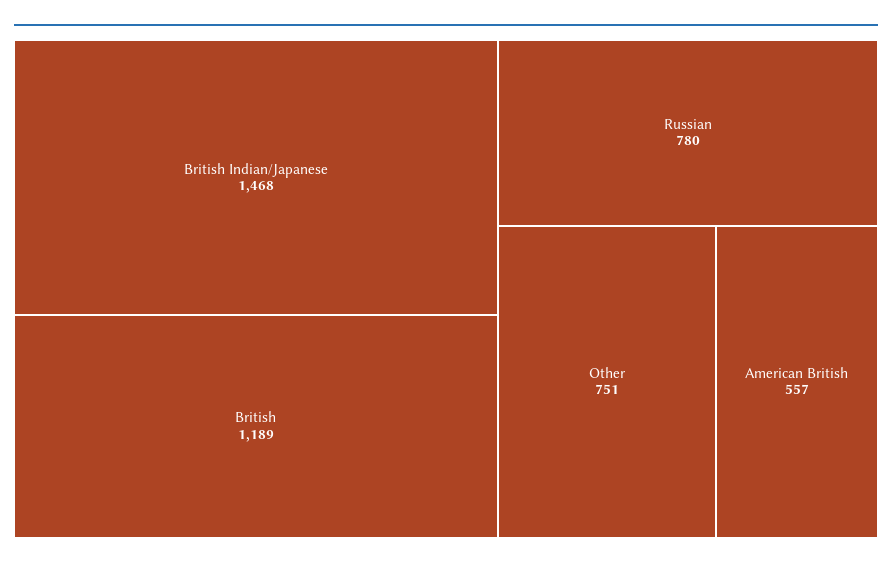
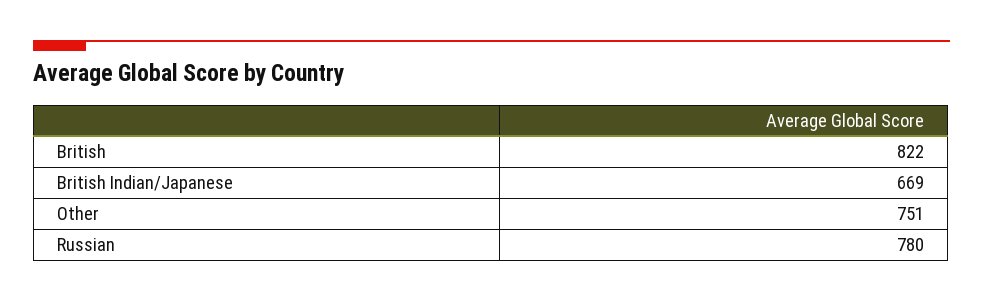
British Indian/Japanese: 1468 -> 669
British: 1189 -> 822
American British: 557 -> none

